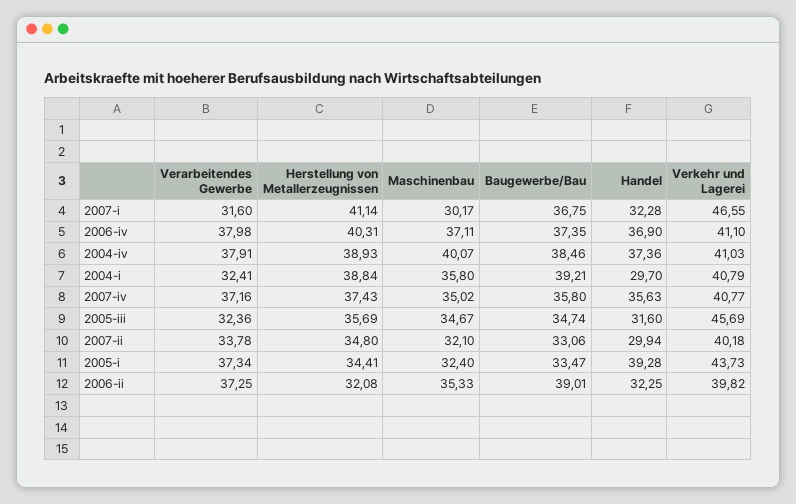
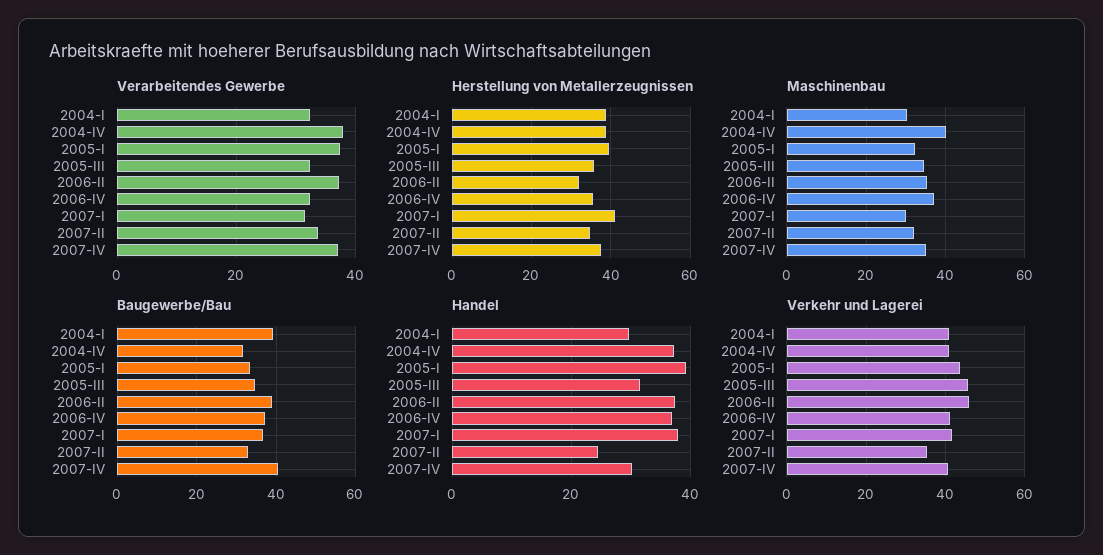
Handel, 2007-i: 32.28 -> 38
Verkehr und Lagerei, 2007-i: 46.55 -> 42
Verarbeitendes Gewerbe, 2006-iv: 37.98 -> 32
Herstellung von Metallerzeugnissen, 2006-iv: 40.31 -> 36
Baugewerbe/Bau, 2004-iv: 38.46 -> 32
Maschinenbau, 2004-i: 35.8 -> 30
Baugewerbe/Bau, 2007-iv: 35.8 -> 40
Handel, 2007-iv: 35.63 -> 30
Handel, 2007-ii: 29.94 -> 24
Verkehr und Lagerei, 2007-ii: 40.18 -> 36
Herstellung von Metallerzeugnissen, 2005-i: 34.41 -> 40
Handel, 2006-ii: 32.25 -> 38
Verkehr und Lagerei, 2006-ii: 39.82 -> 46

